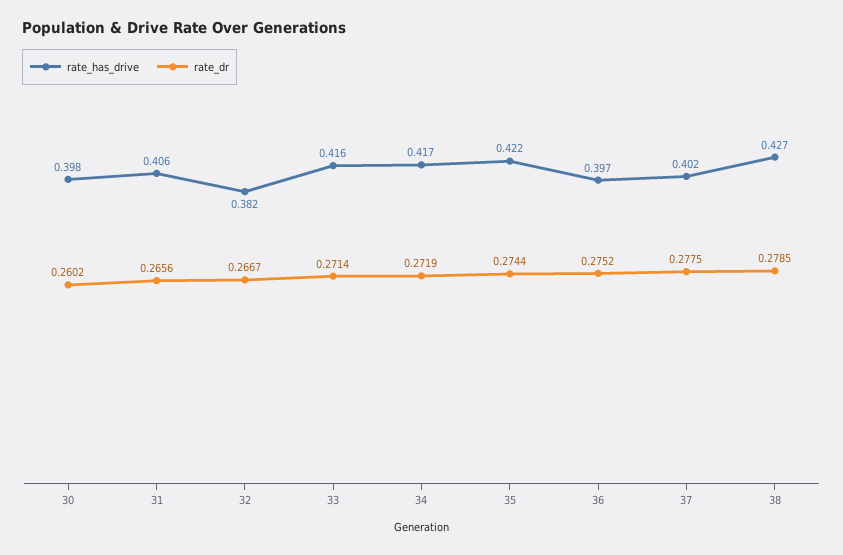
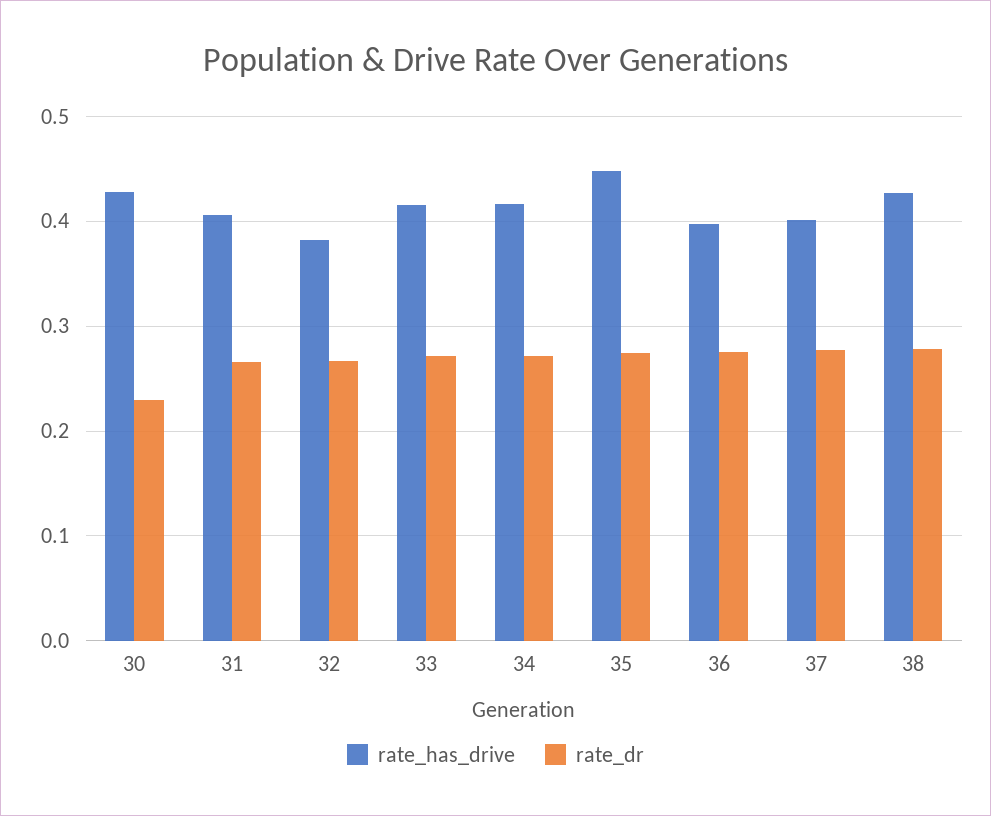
rate_has_drive, 30: 0.398 -> 0.43
rate_dr, 30: 0.2602 -> 0.23
rate_has_drive, 35: 0.422 -> 0.45

